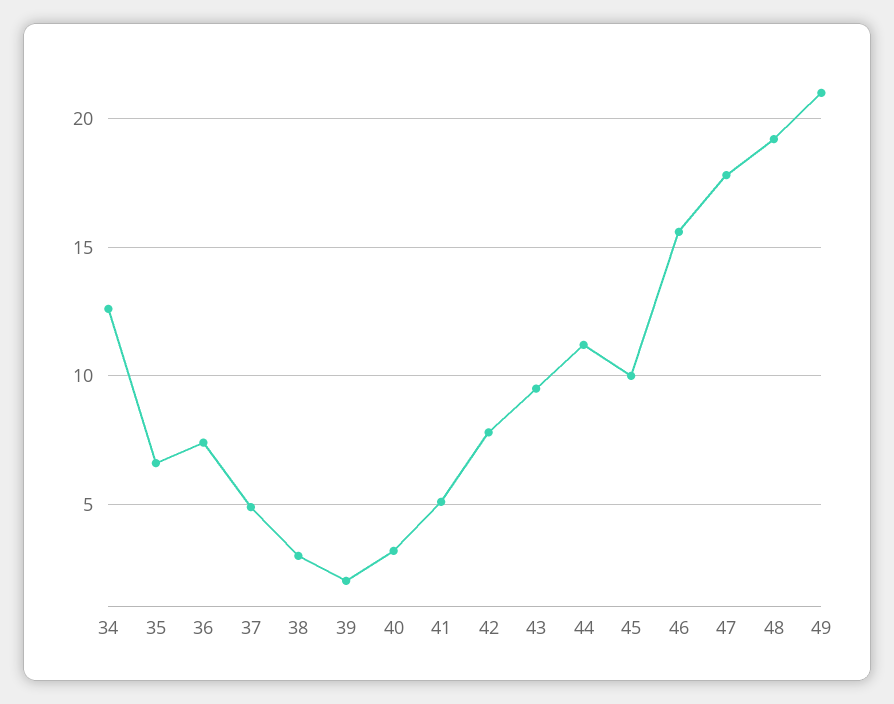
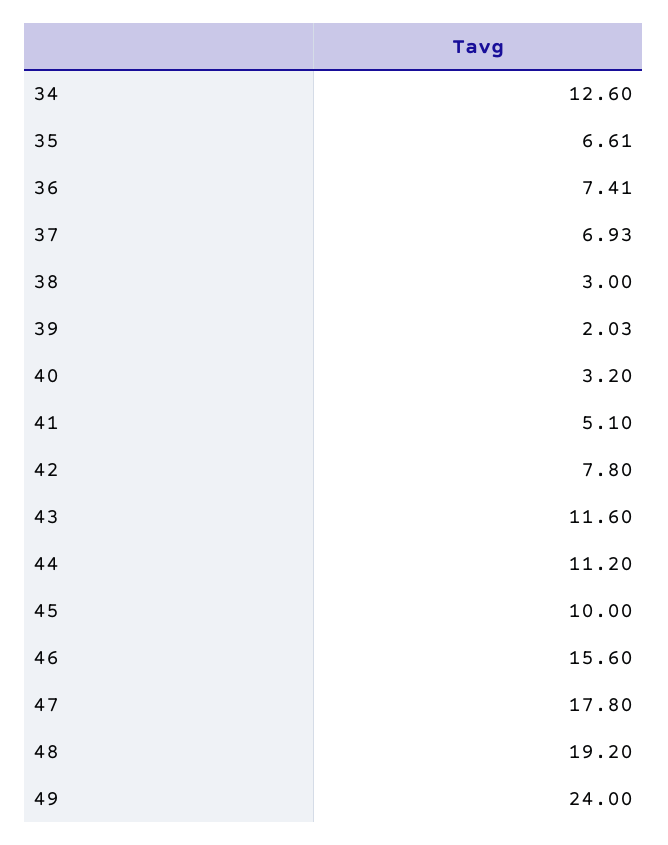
37: 5 -> 6.93
43: 9.5 -> 11.6
49: 21 -> 24

